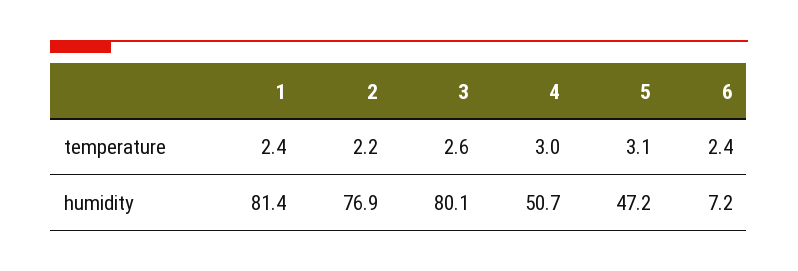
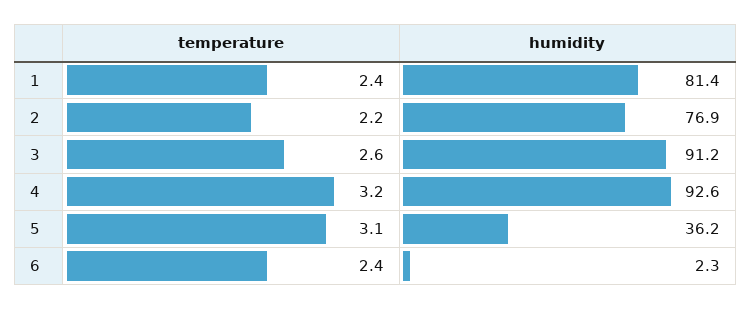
4, temperature: 3 -> 3.2
3, humidity: 80.1 -> 91.2
4, humidity: 50.7 -> 92.6
5, humidity: 47.2 -> 36.2
6, humidity: 7.2 -> 2.3

